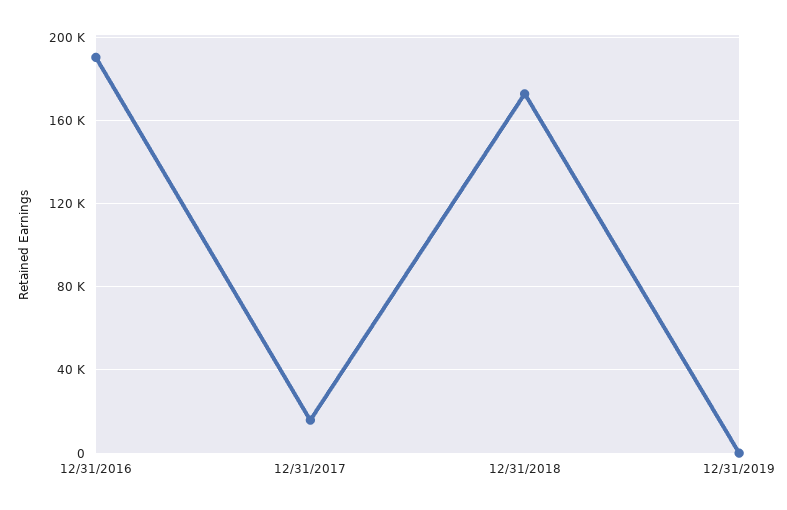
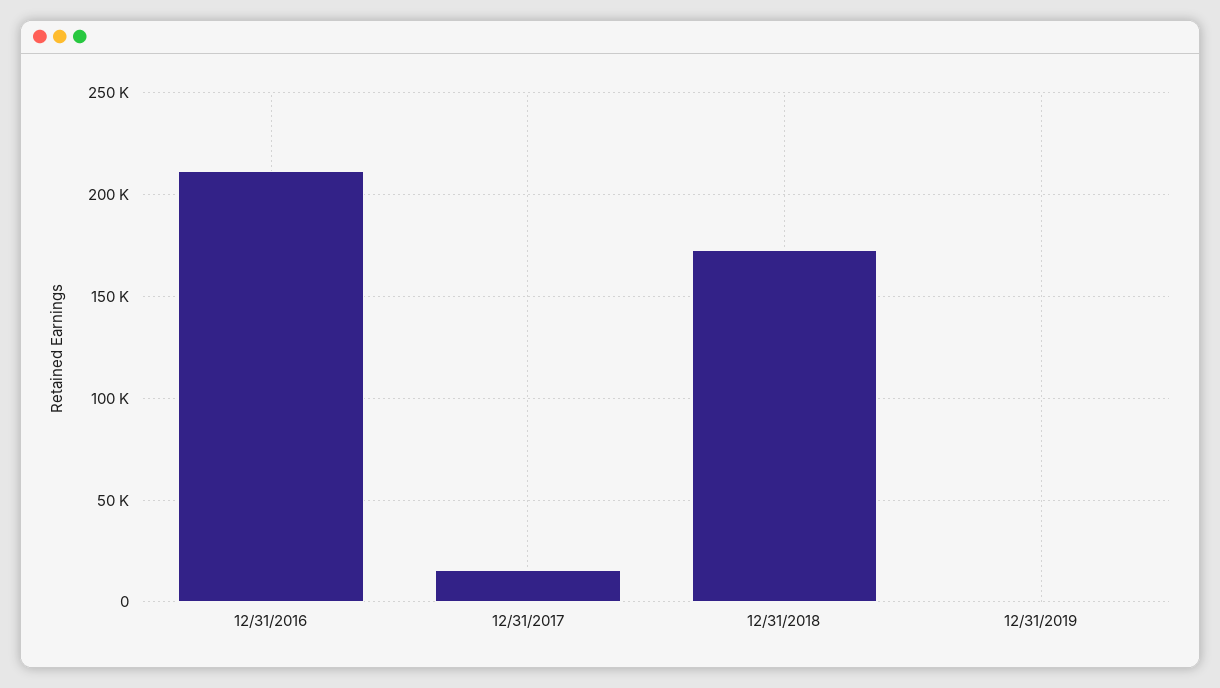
12/31/2016: 190000 -> 210000

